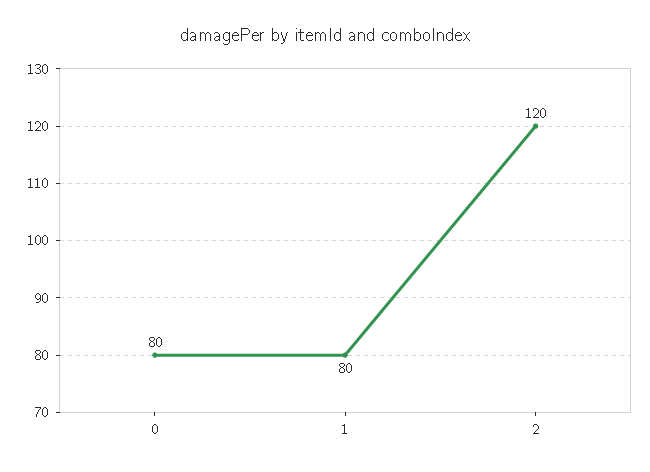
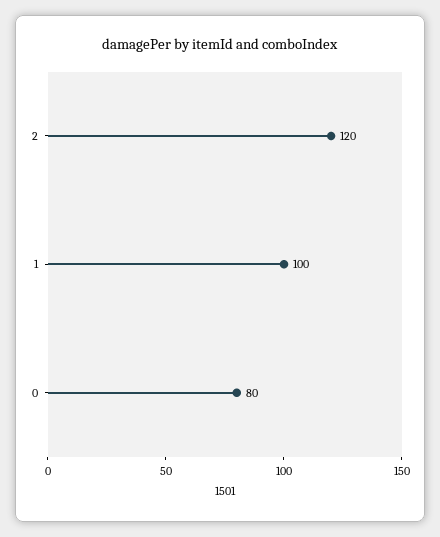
1: 80 -> 100

